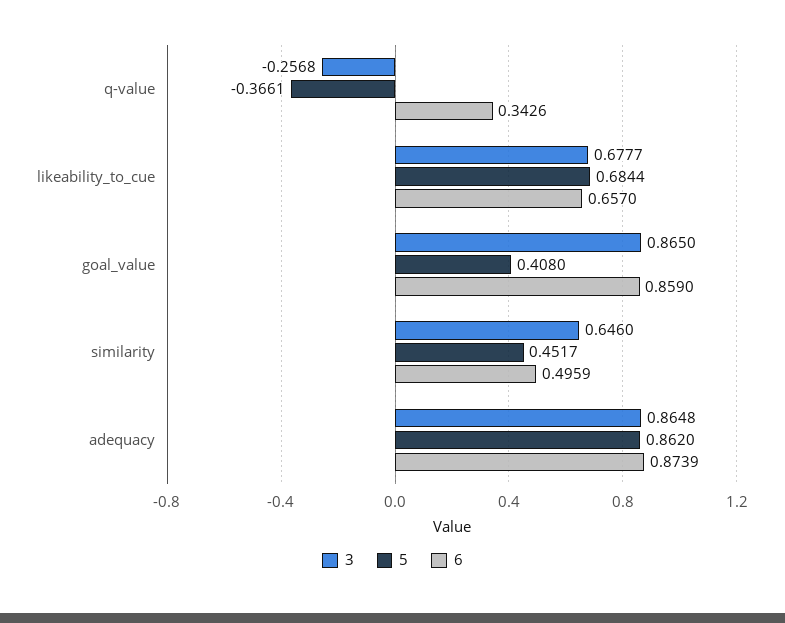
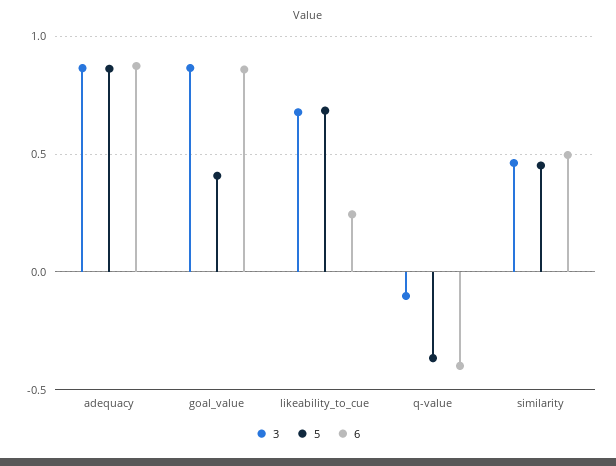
3, q-value: -0.2568 -> -0.1
6, q-value: 0.3426 -> -0.4
6, likeability_to_cue: 0.657 -> 0.25
3, similarity: 0.646 -> 0.45

